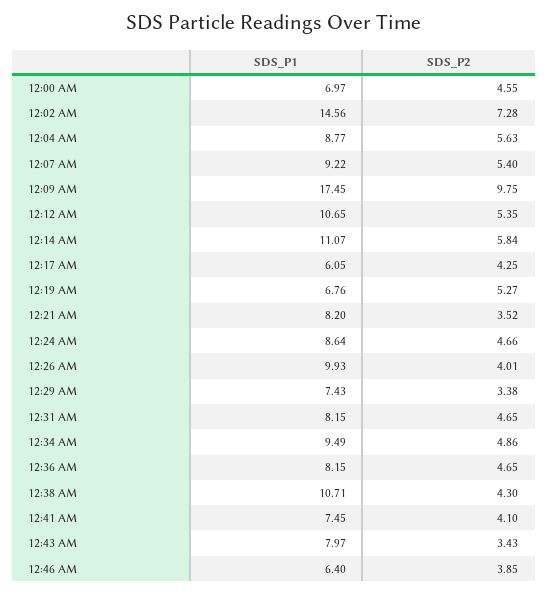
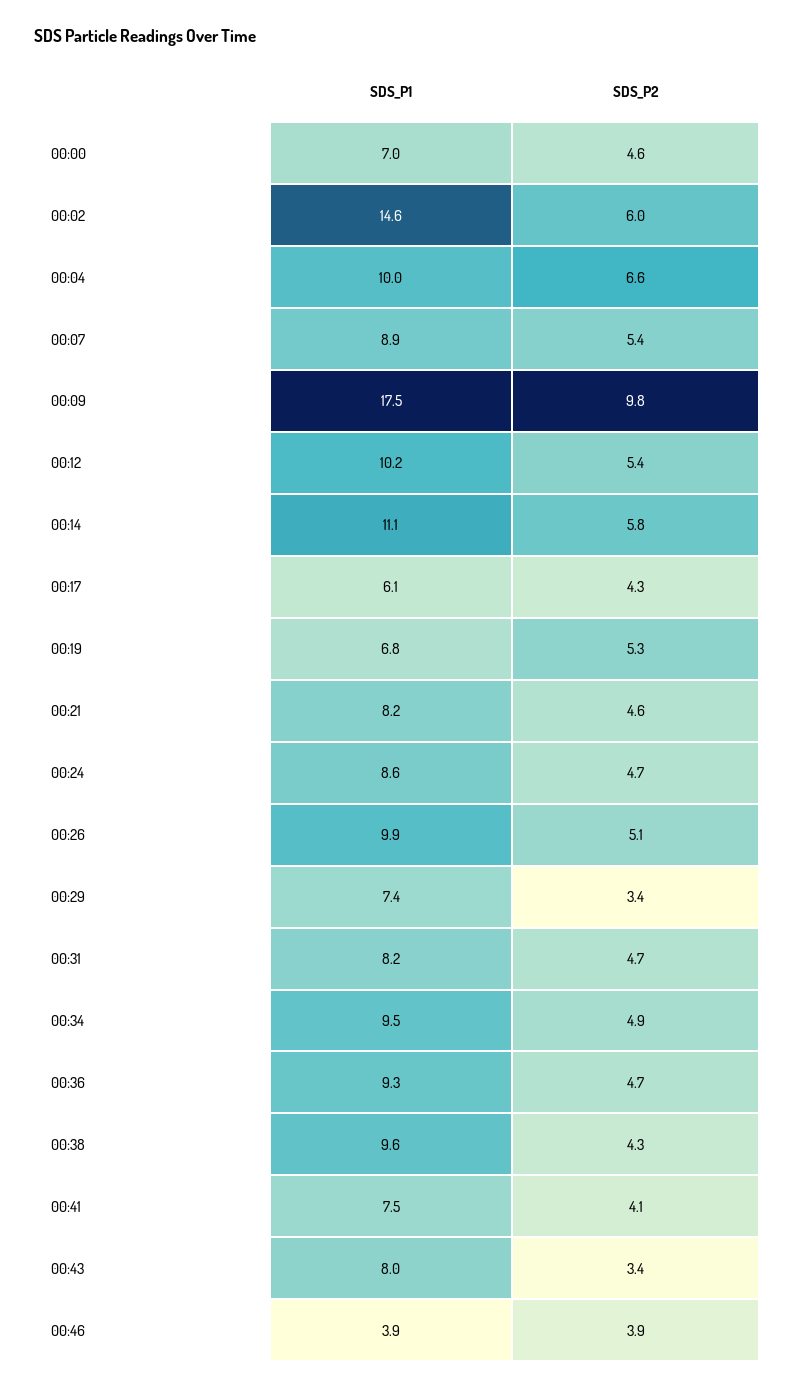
SDS_P2, 12:02 AM: 7.28 -> 6
SDS_P1, 12:04 AM: 8.77 -> 10
SDS_P2, 12:04 AM: 5.63 -> 6.6
SDS_P1, 12:07 AM: 9.22 -> 8.9
SDS_P1, 12:12 AM: 10.65 -> 10.2
SDS_P2, 12:21 AM: 3.52 -> 4.6
SDS_P2, 12:26 AM: 4.01 -> 5.1
SDS_P1, 12:36 AM: 8.15 -> 9.3
SDS_P1, 12:38 AM: 10.71 -> 9.6
SDS_P1, 12:46 AM: 6.4 -> 3.9

